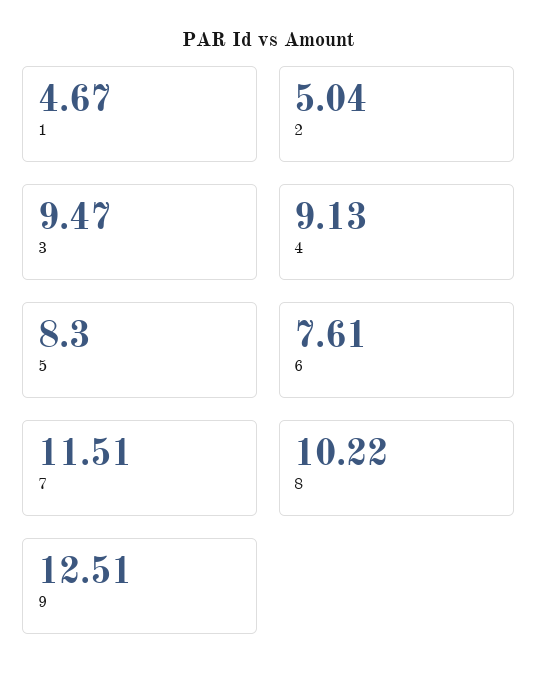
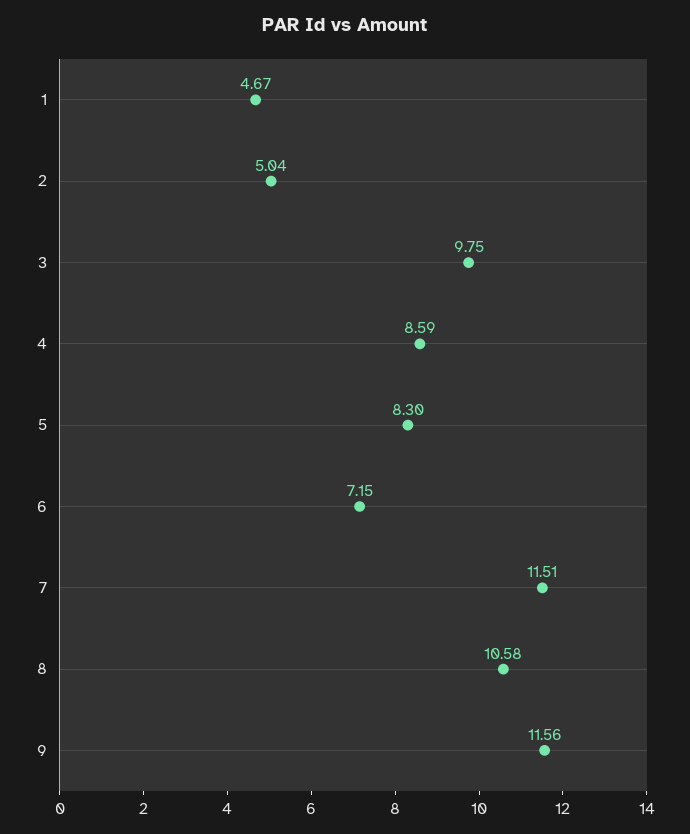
3: 9.47 -> 9.75
4: 9.13 -> 8.59
6: 7.61 -> 7.15
8: 10.22 -> 10.58
9: 12.51 -> 11.56

